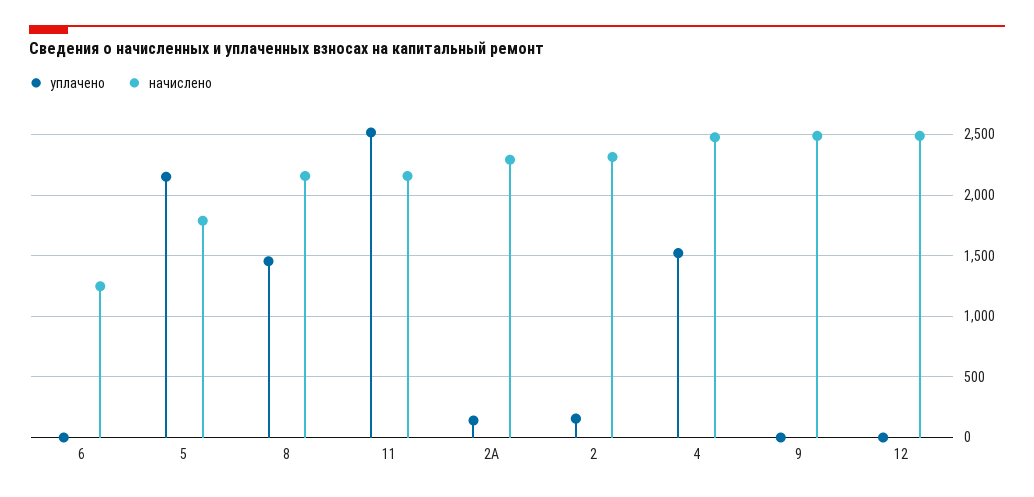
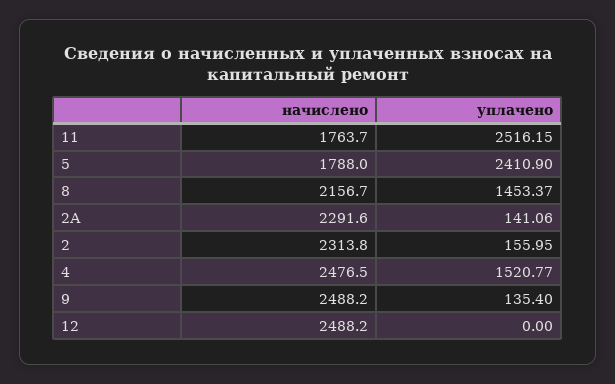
уплачено, 6: 0 -> none
начислено, 6: 1250 -> none
уплачено, 5: 2150 -> 2410.9
начислено, 11: 2150 -> 1763.7
уплачено, 9: 0 -> 135.4

